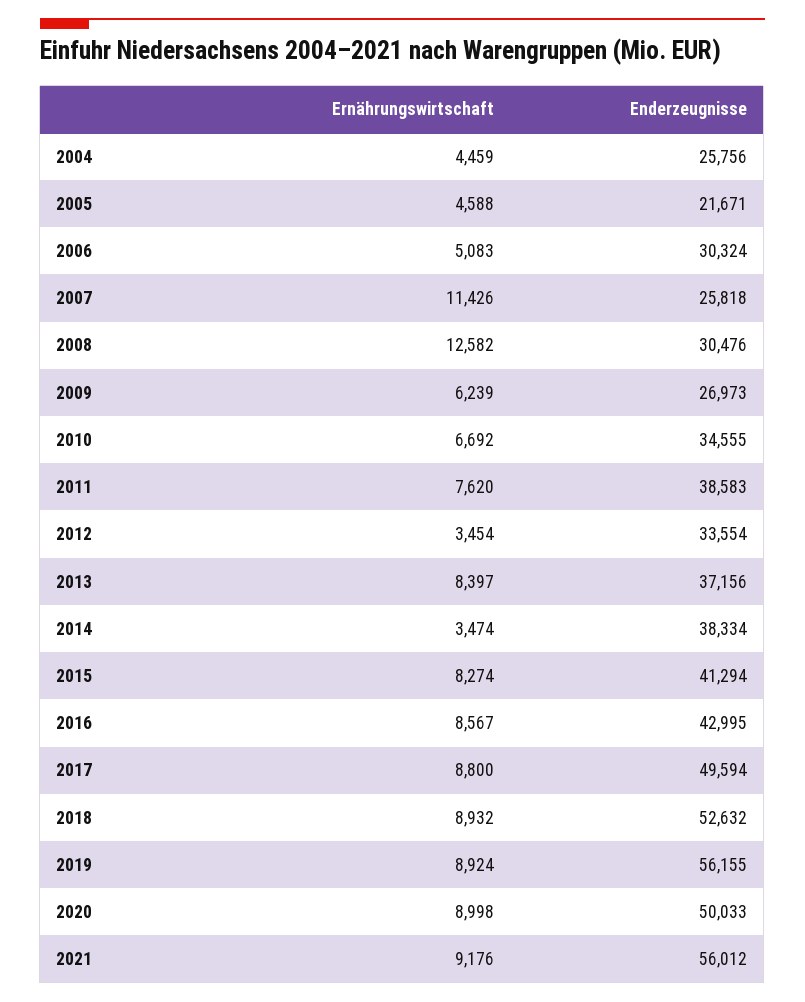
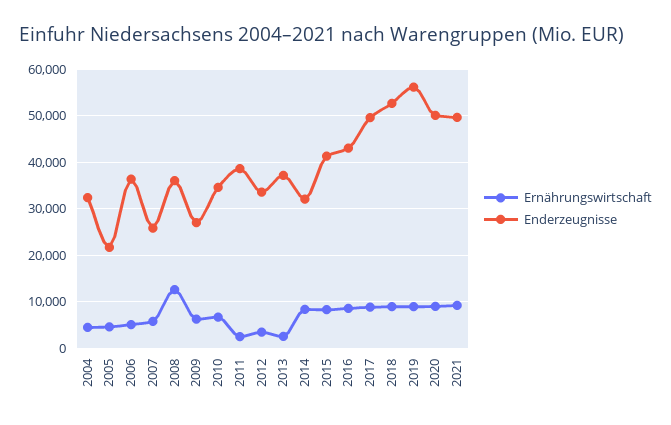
Enderzeugnisse, 2004: 25756 -> 32000
Enderzeugnisse, 2006: 30324 -> 36000
Ernährungswirtschaft, 2007: 11426 -> 6000
Enderzeugnisse, 2008: 30476 -> 36000
Ernährungswirtschaft, 2011: 7620 -> 2000
Ernährungswirtschaft, 2013: 8397 -> 2000
Ernährungswirtschaft, 2014: 3474 -> 8000
Enderzeugnisse, 2014: 38334 -> 32000
Enderzeugnisse, 2021: 56012 -> 50000

